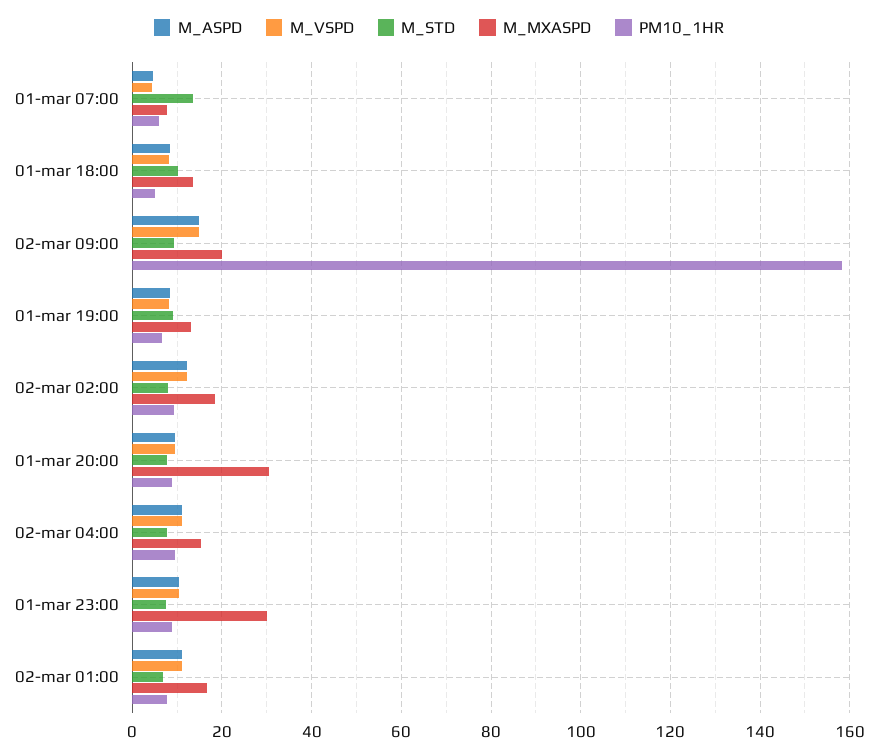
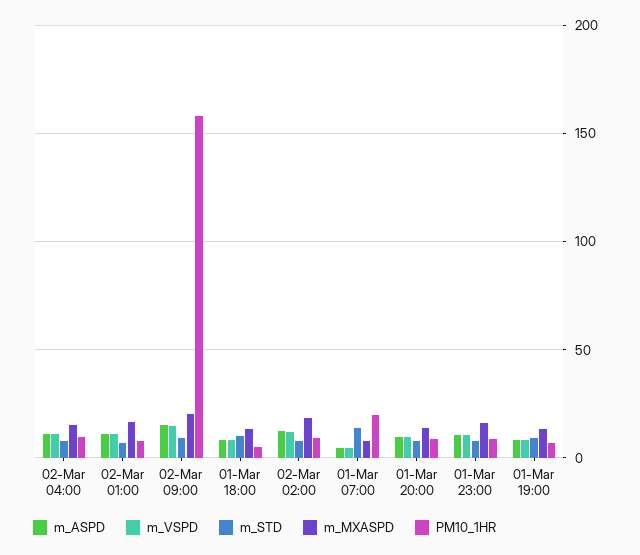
PM10_1HR, 01-mar 07:00: 6 -> 20
M_MXASPD, 01-mar 20:00: 30 -> 15
M_MXASPD, 01-mar 23:00: 30 -> 15

